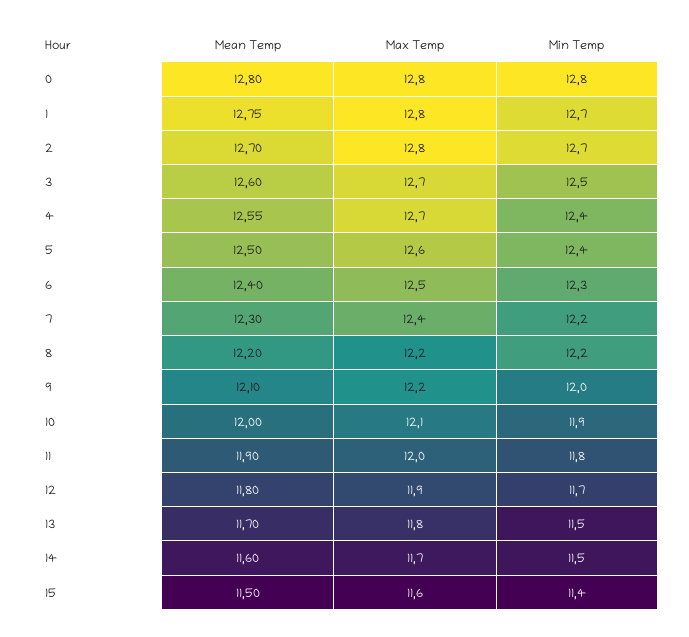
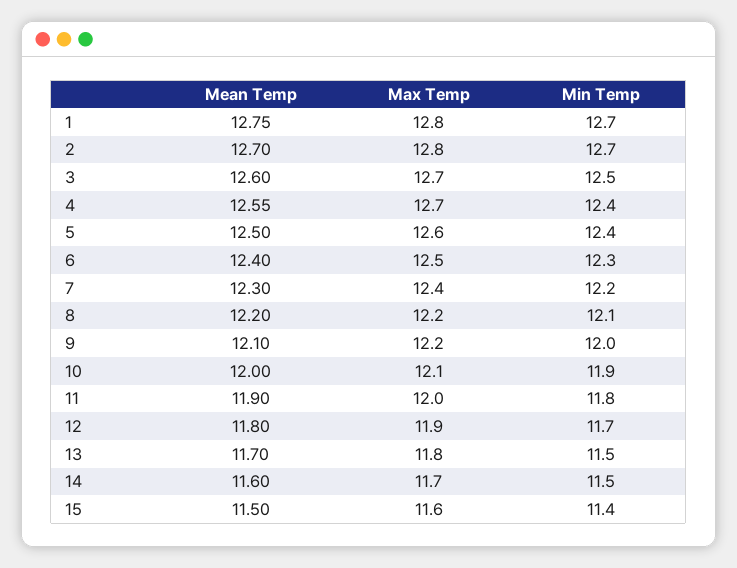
Mean Temp, 0: 12.8 -> none
Max Temp, 0: 12.8 -> none
Min Temp, 0: 12.8 -> none
Min Temp, 8: 12.2 -> 12.1

